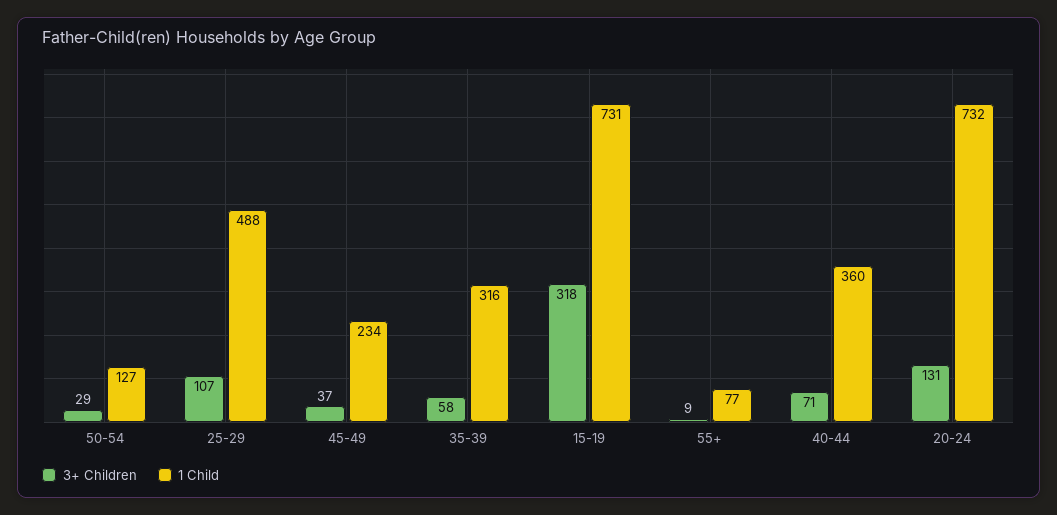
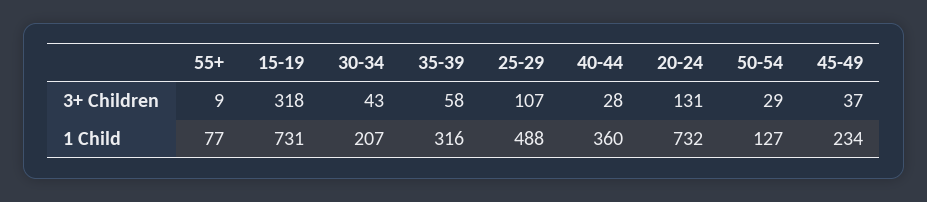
3+ Children, 40-44: 71 -> 28
3+ Children, 30-34: none -> 43
1 Child, 30-34: none -> 207

